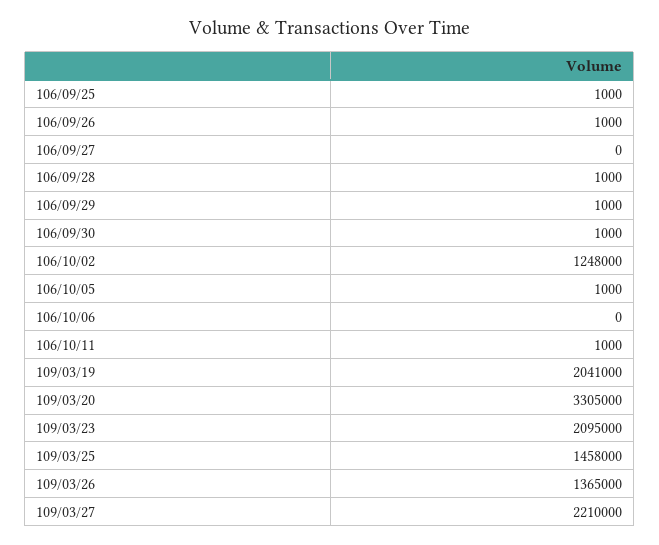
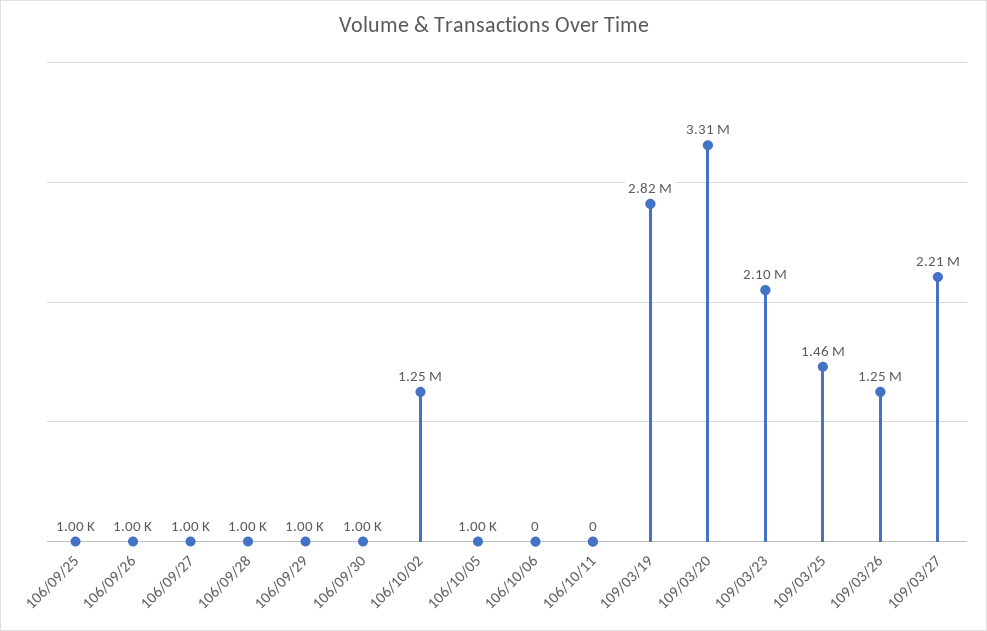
106/09/27: 0 -> 1000
106/10/11: 1000 -> 0
109/03/19: 2041000 -> 2820000
109/03/26: 1365000 -> 1250000

